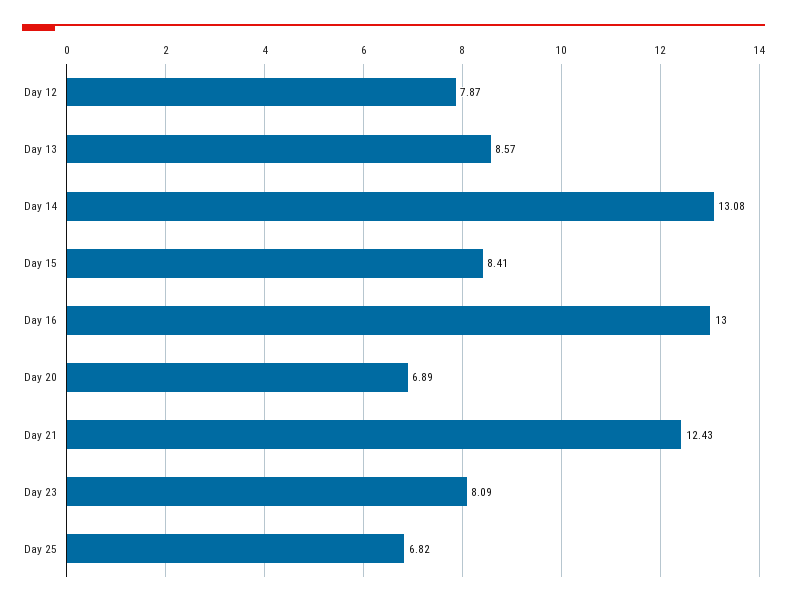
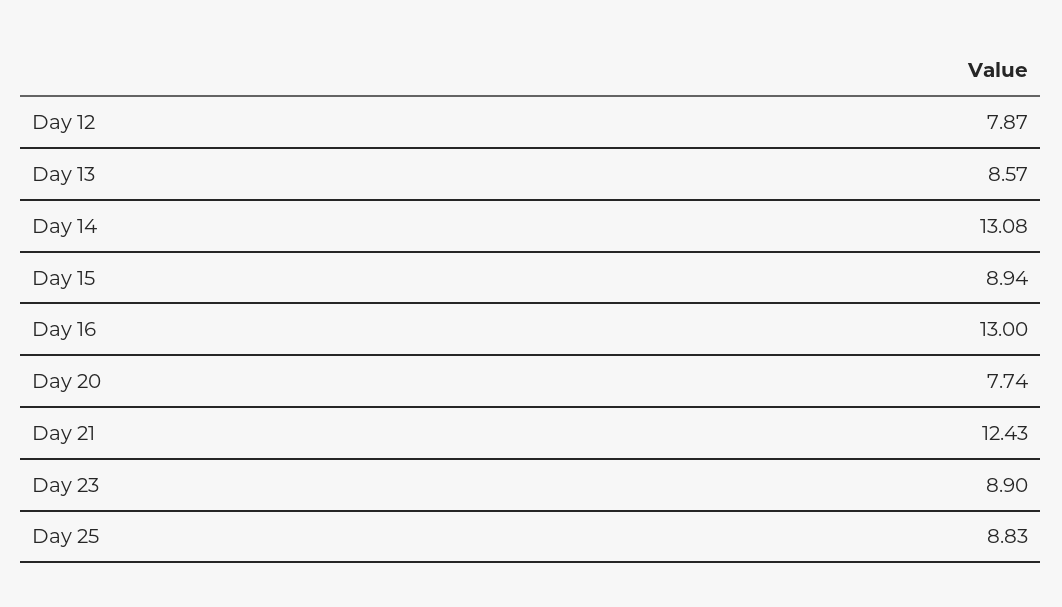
Day 15: 8.41 -> 8.94
Day 20: 6.89 -> 7.74
Day 23: 8.09 -> 8.9
Day 25: 6.82 -> 8.83

